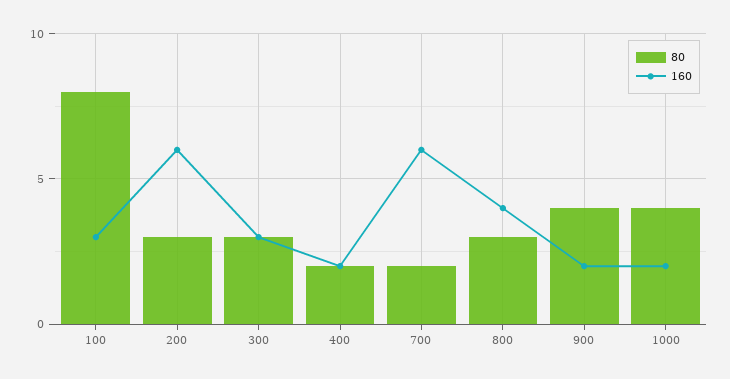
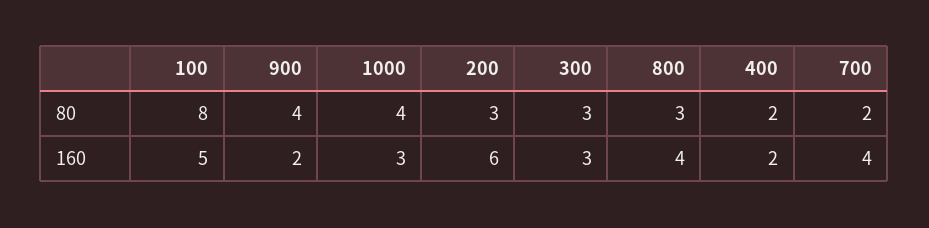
160, 100: 3 -> 5
160, 700: 6 -> 4
160, 1000: 2 -> 3

